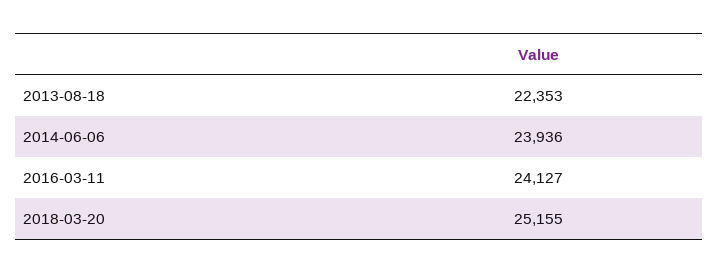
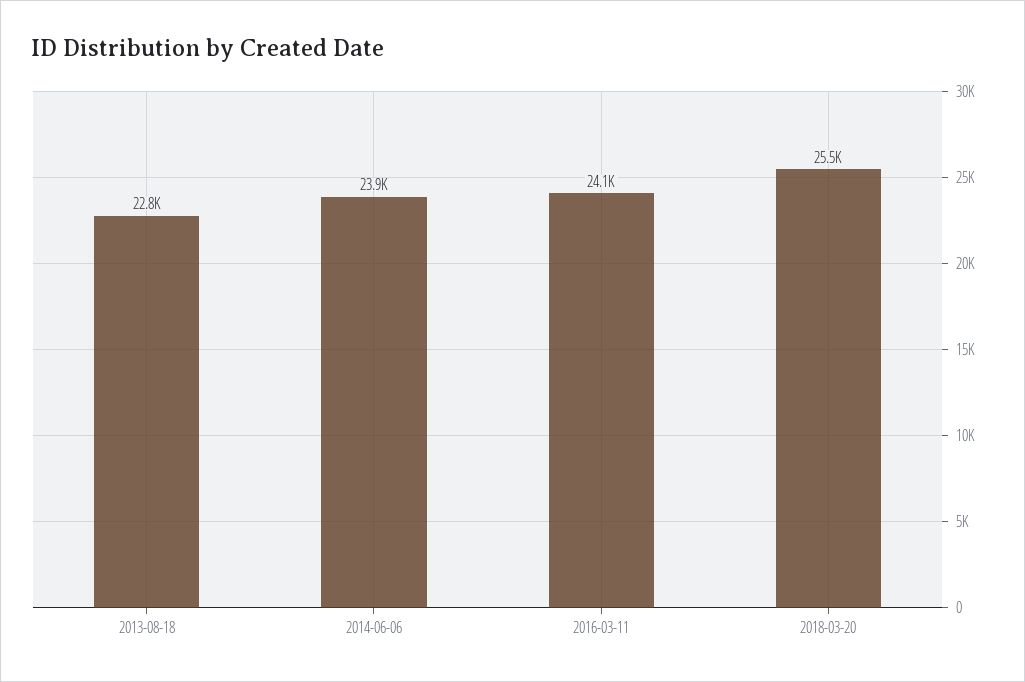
2013-08-18: 22353 -> 22800
2018-03-20: 25155 -> 25500

